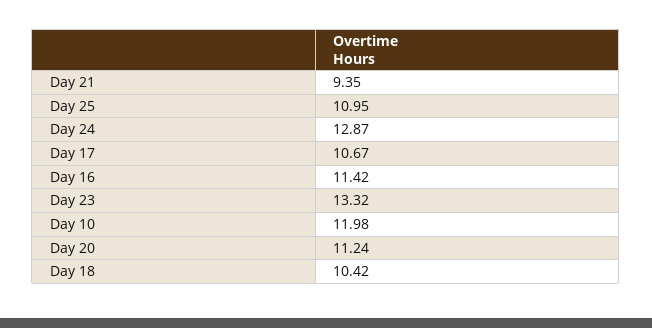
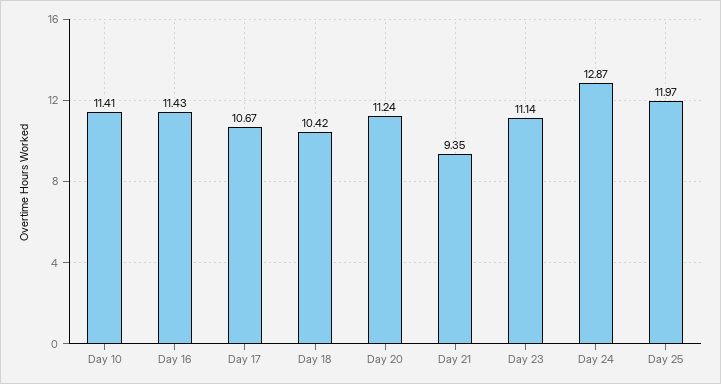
Day 25: 10.95 -> 11.97
Day 16: 11.42 -> 11.43
Day 23: 13.32 -> 11.14
Day 10: 11.98 -> 11.41

